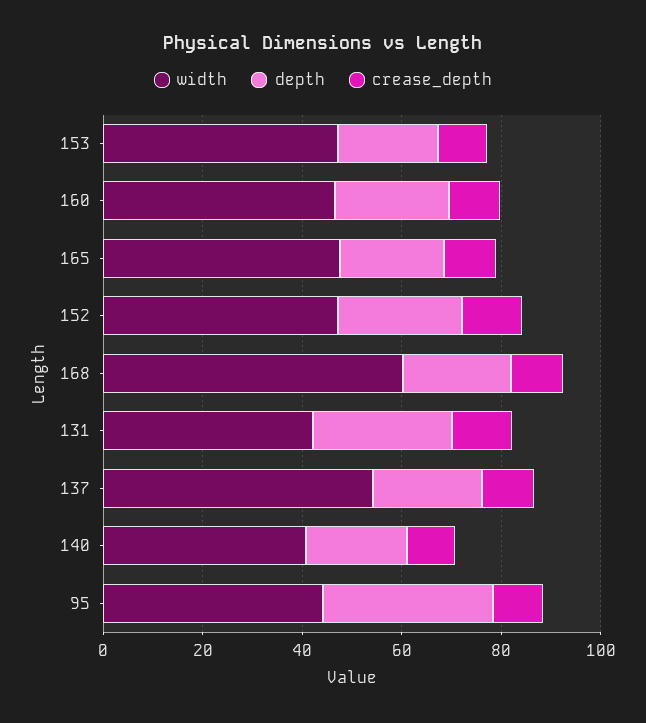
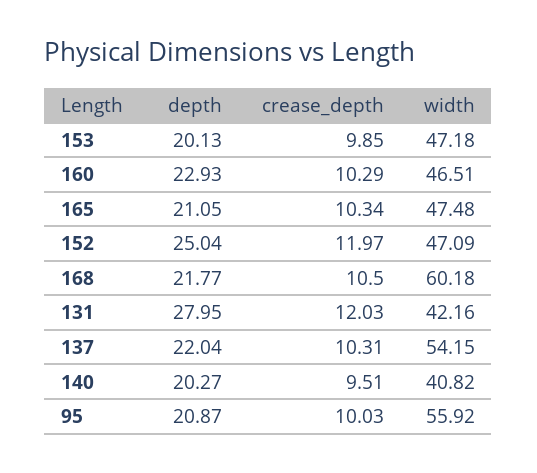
width, 95: 45 -> 55.92
depth, 95: 35 -> 20.87

